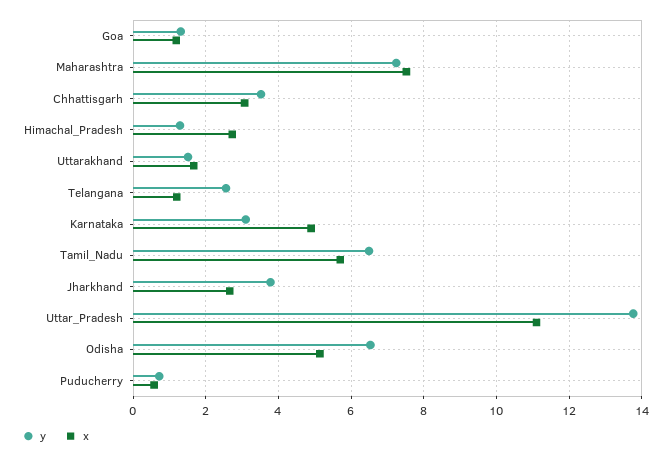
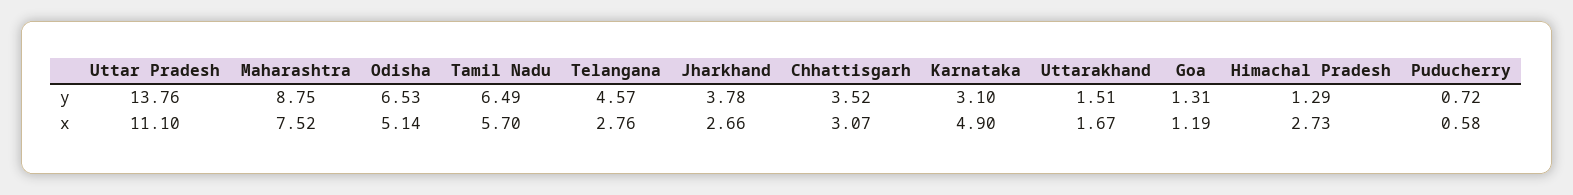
y, Maharashtra: 7.2 -> 8.75
y, Telangana: 2.6 -> 4.57
x, Telangana: 1.2 -> 2.76

